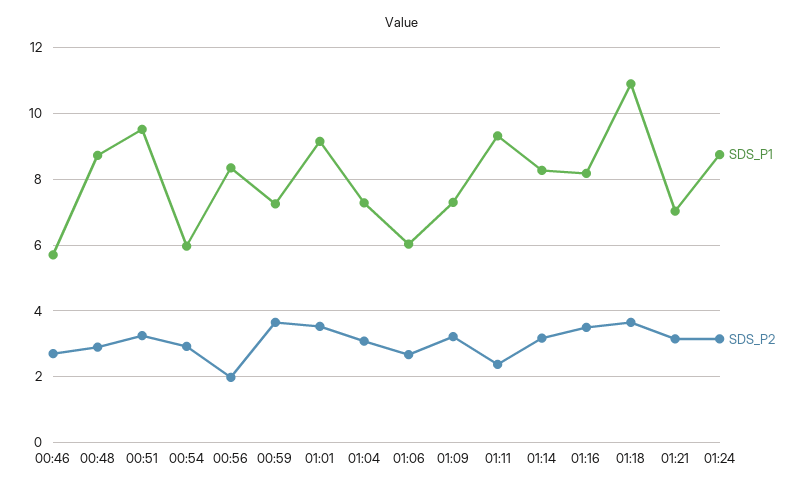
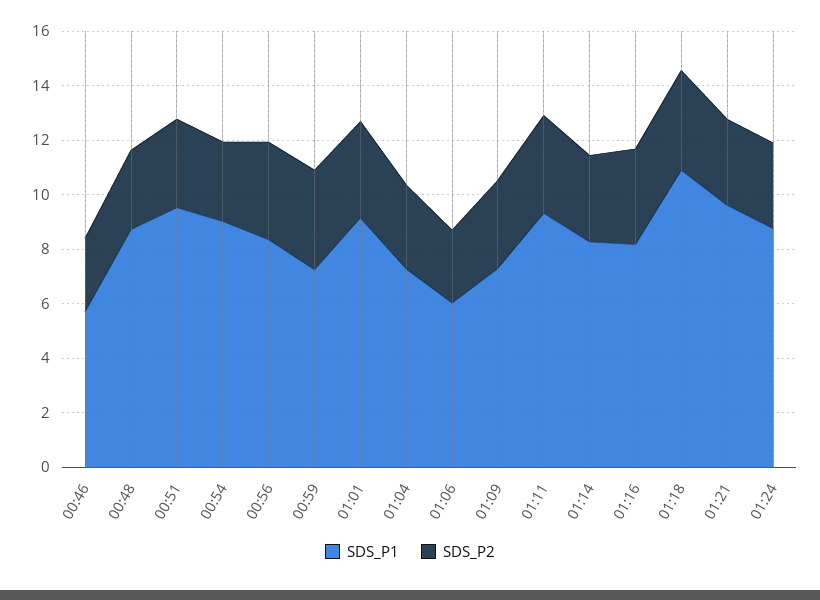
SDS_P1, 00:54: 6 -> 9
SDS_P2, 00:56: 2 -> 3.5
SDS_P2, 01:11: 2.4 -> 3.5
SDS_P1, 01:21: 7 -> 9.5

